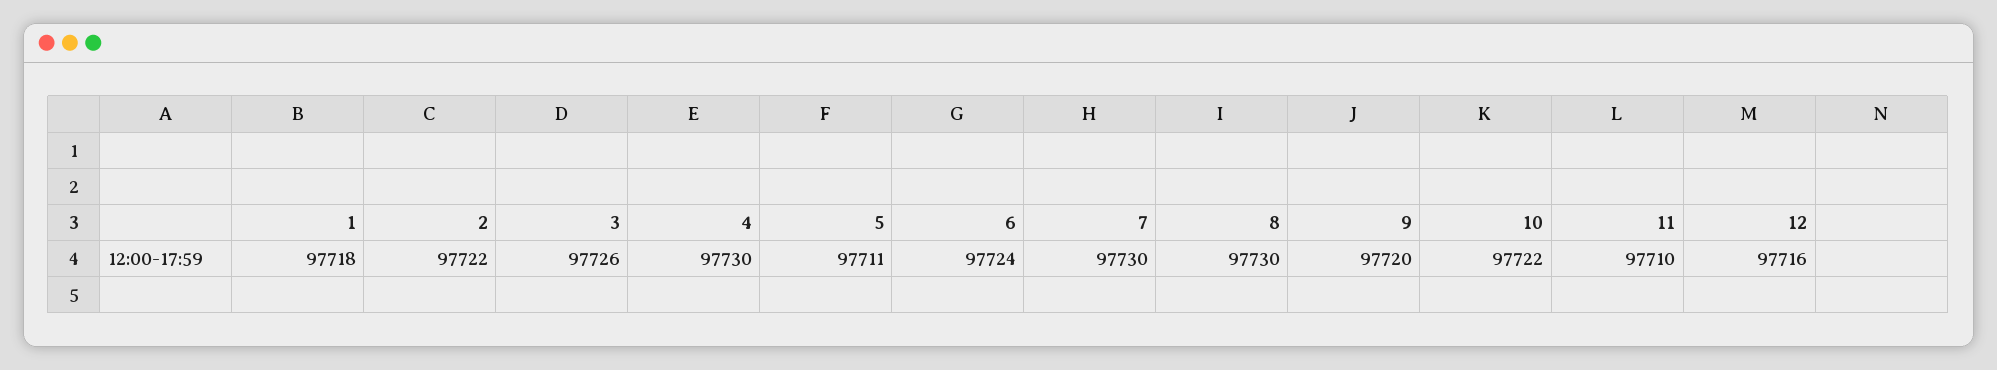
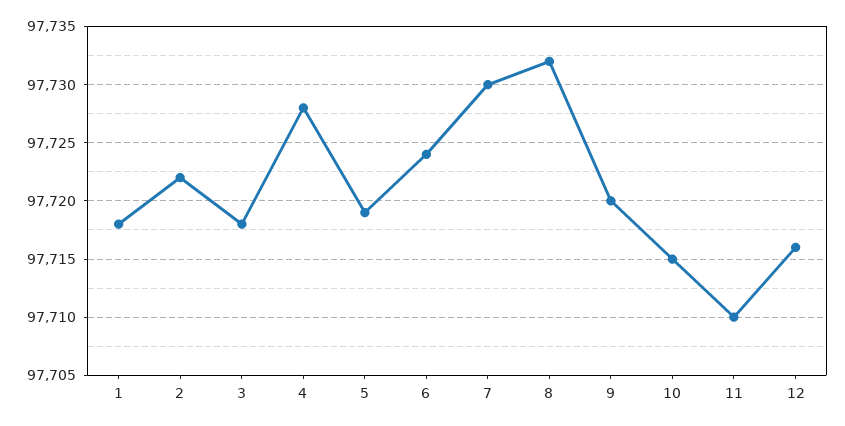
3: 97726 -> 97718
4: 97730 -> 97728
5: 97711 -> 97719
8: 97730 -> 97732
10: 97722 -> 97715

